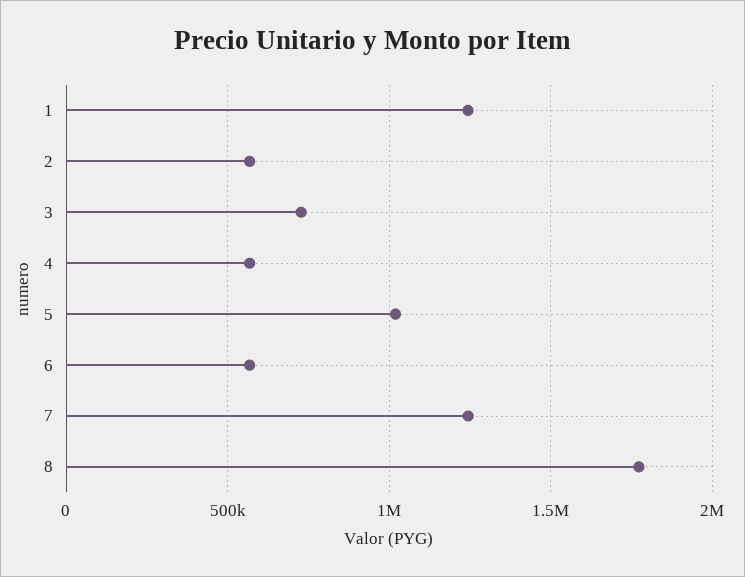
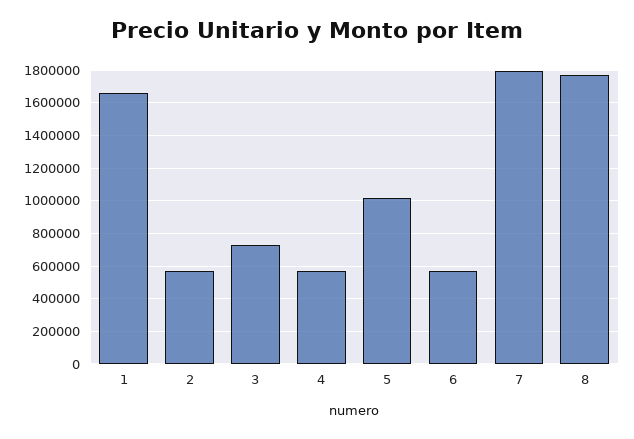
1: 1250000 -> 1650000
7: 1250000 -> 1800000

